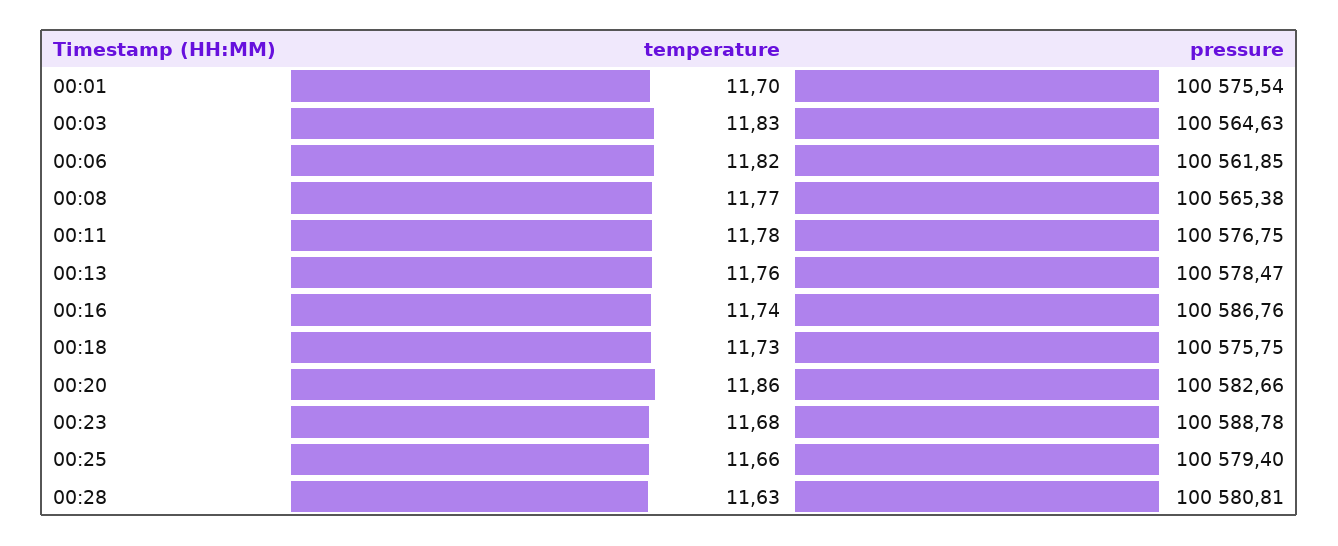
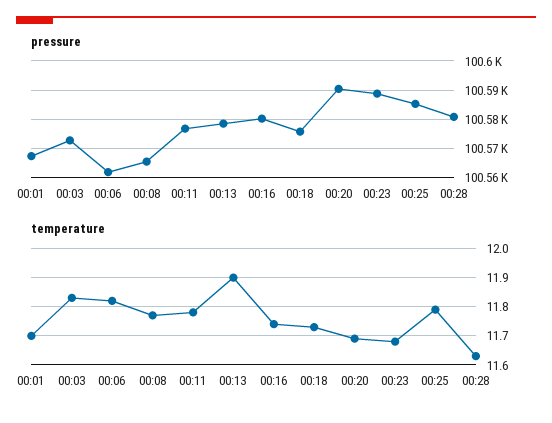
pressure, 00:01: 100575.54 -> 100567.5
pressure, 00:03: 100564.63 -> 100572.5
temperature, 00:13: 11.76 -> 11.9
pressure, 00:16: 100586.76 -> 100580
temperature, 00:20: 11.86 -> 11.7
pressure, 00:20: 100582.66 -> 100590
temperature, 00:25: 11.66 -> 11.8
pressure, 00:25: 100579.4 -> 100585

